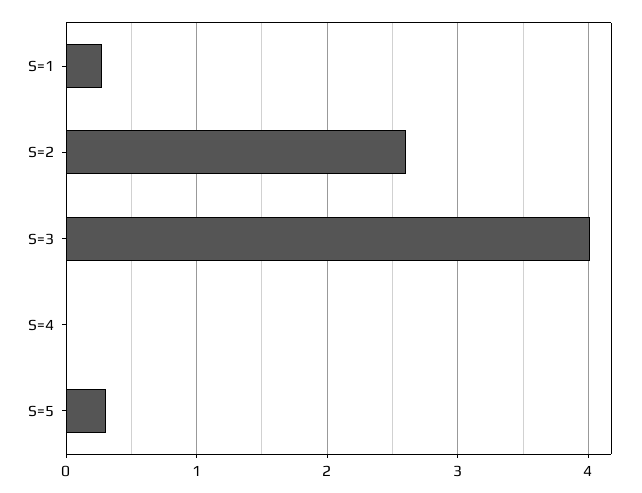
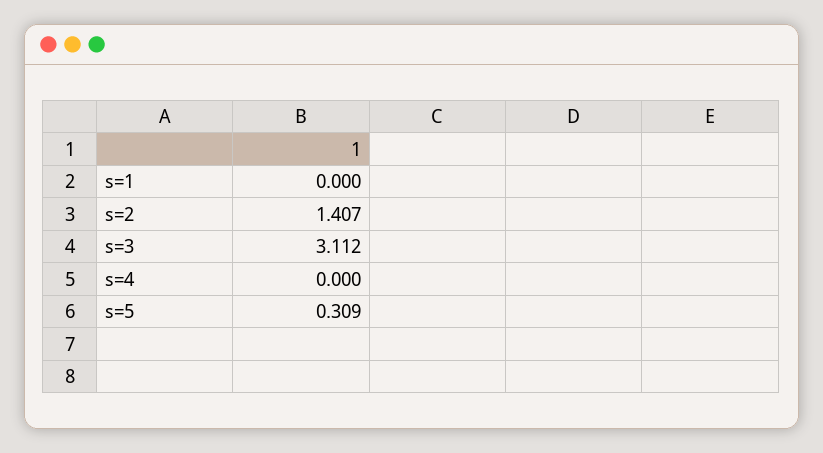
S=1: 0.3 -> 0
S=2: 2.6 -> 1.407
S=3: 4 -> 3.112

